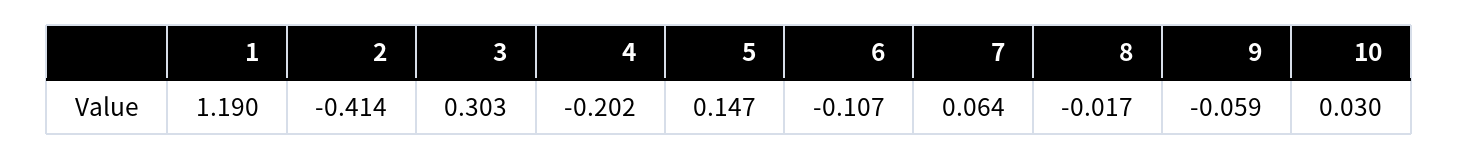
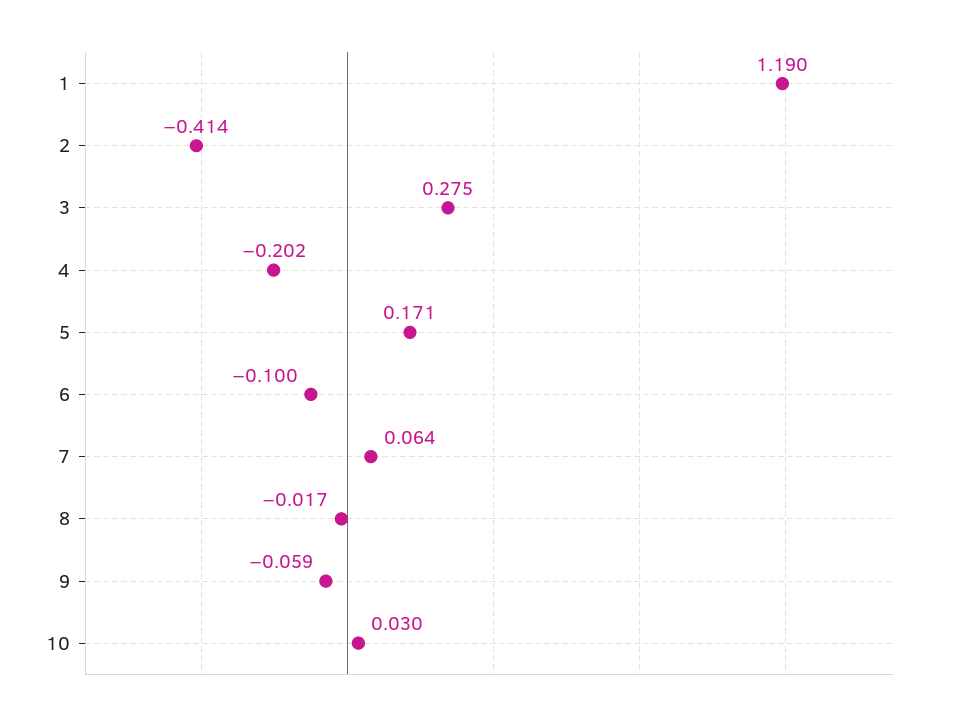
3: 0.303 -> 0.275
5: 0.147 -> 0.171
6: -0.107 -> -0.1

